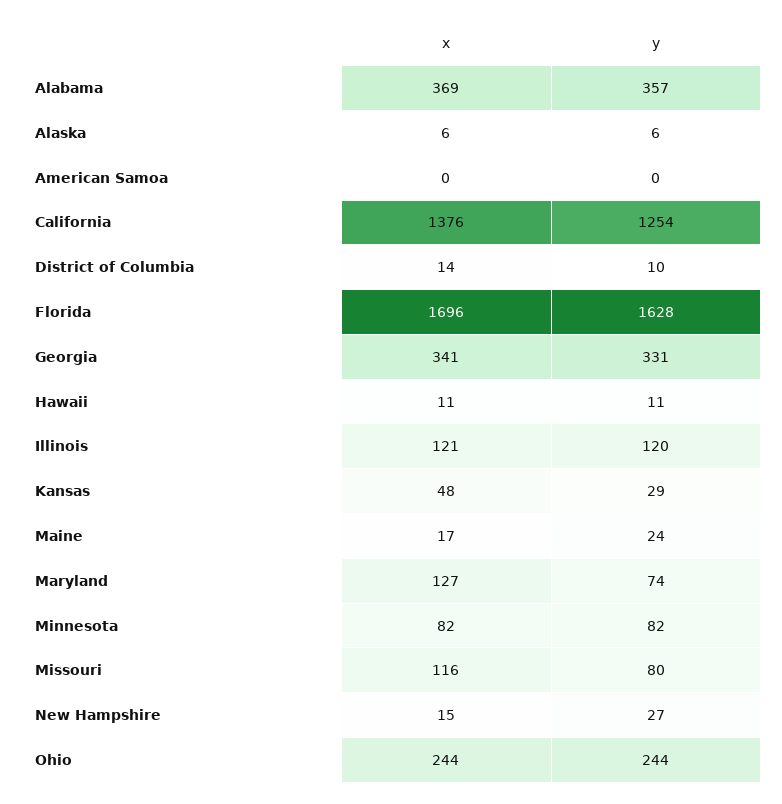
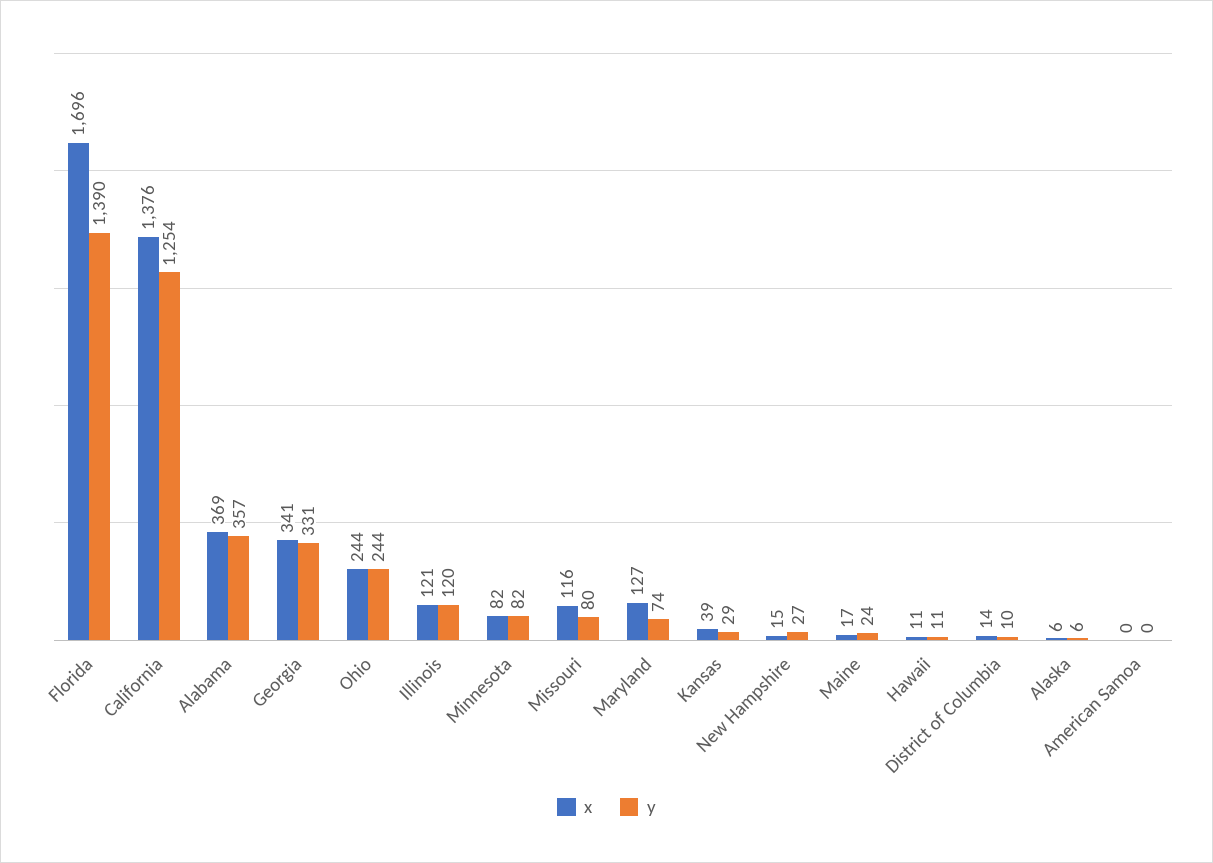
y, Florida: 1628 -> 1390
x, Kansas: 48 -> 39

